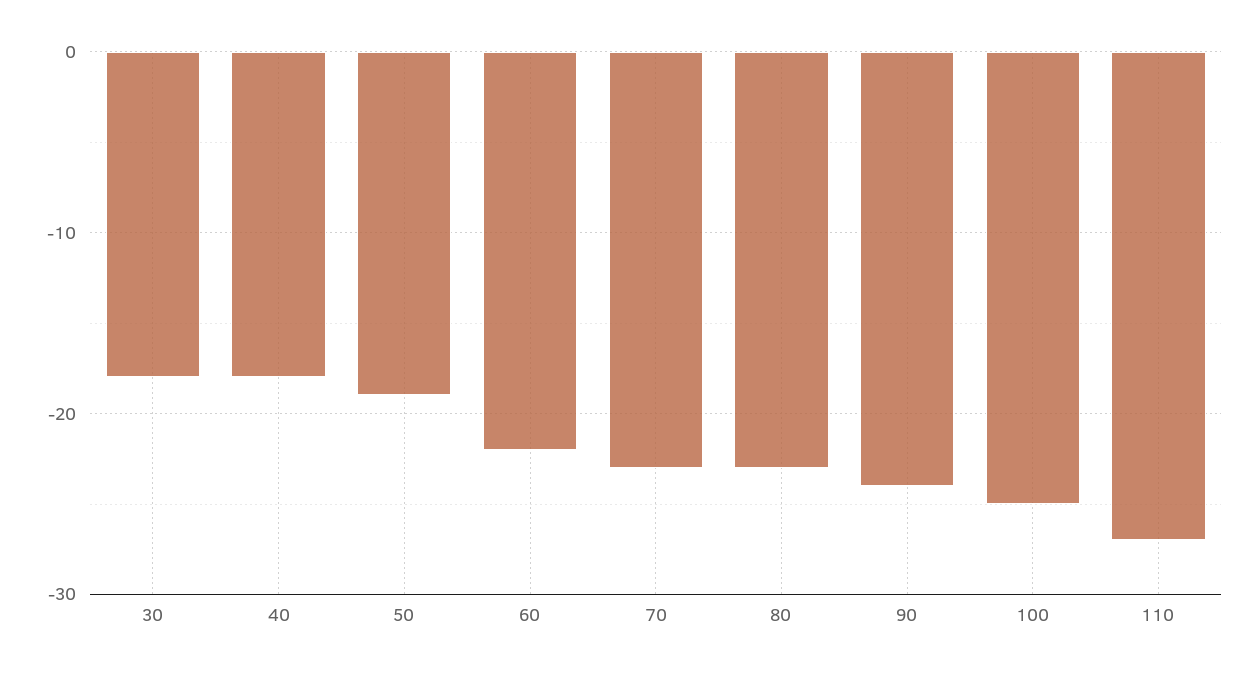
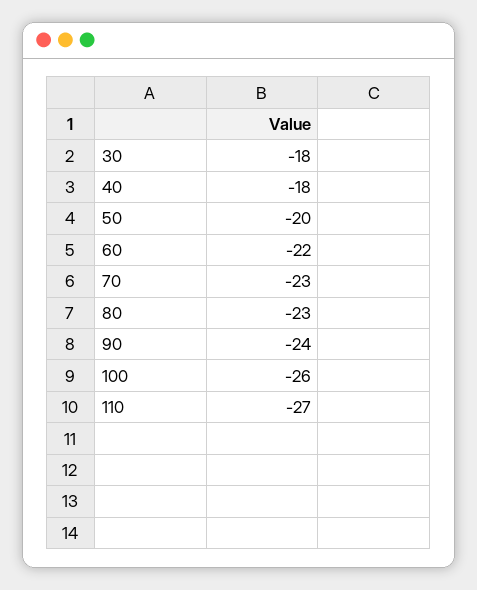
50: -19 -> -20
100: -25 -> -26

